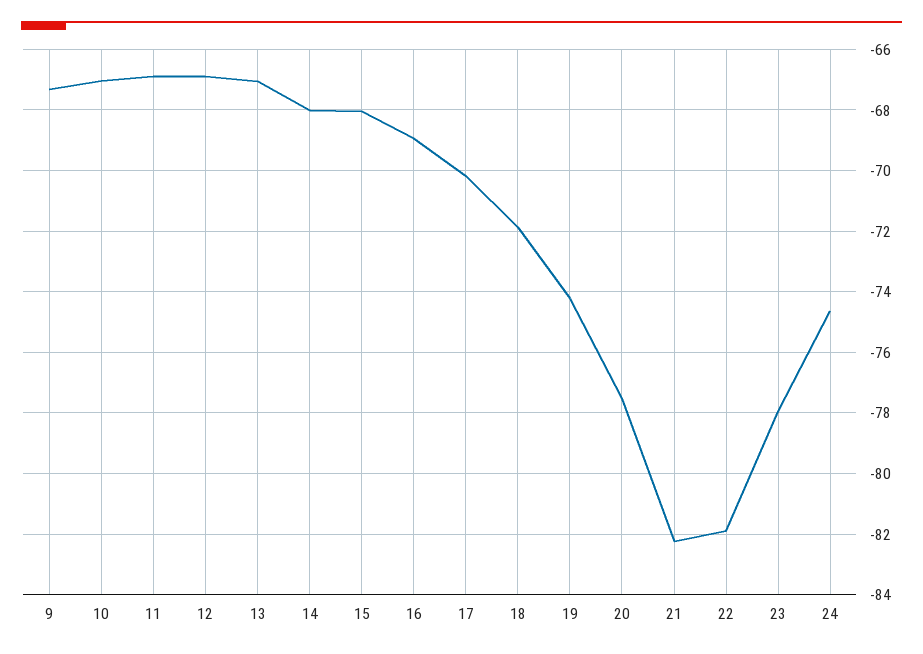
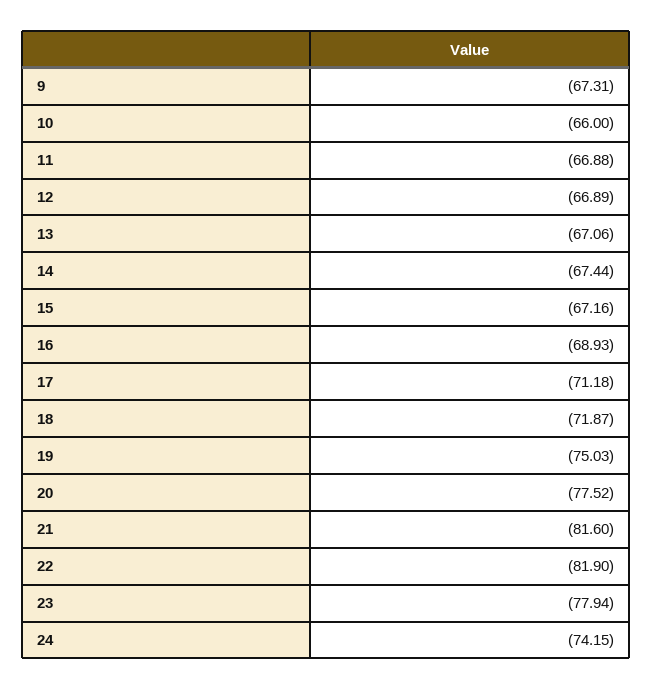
10: -67 -> -66
14: -68 -> -67.44
15: -68 -> -67.16
17: -70.2 -> -71.18
19: -74.2 -> -75.03
21: -82.2 -> -81.6
24: -74.6 -> -74.15

